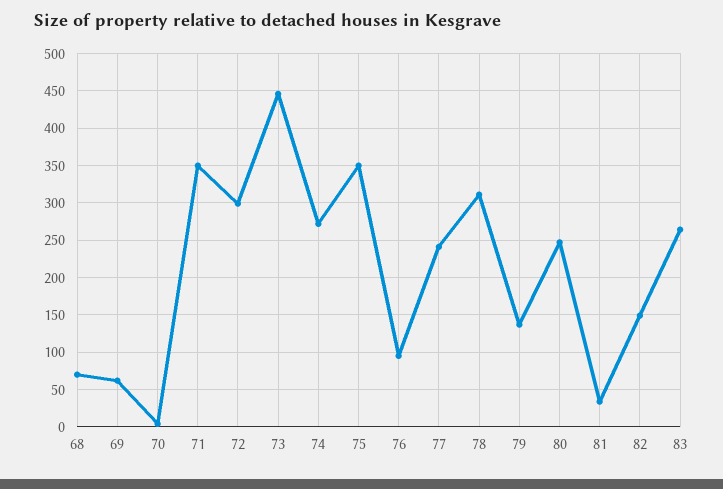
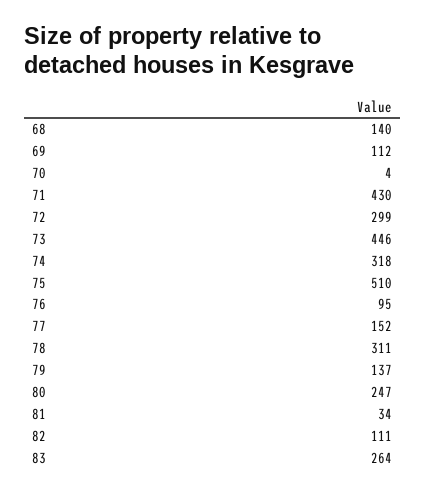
68: 70 -> 140
69: 60 -> 112
71: 350 -> 430
74: 270 -> 318
75: 350 -> 510
77: 240 -> 152
82: 150 -> 111

